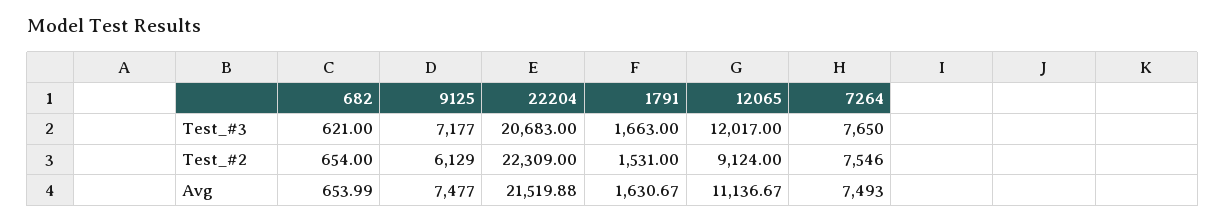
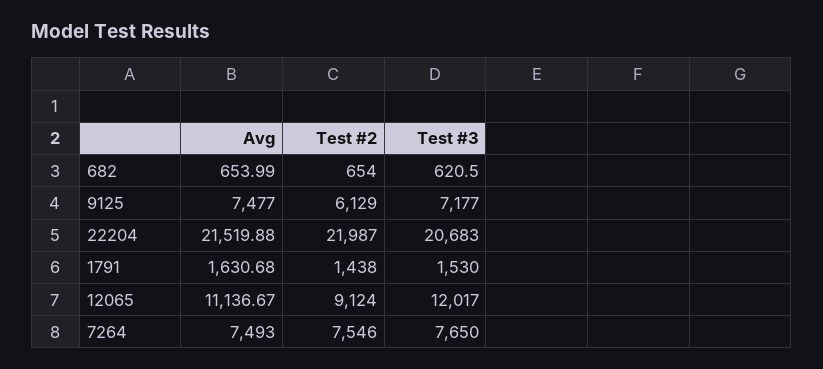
682, Test_#3: 621 -> 620.5
1791, Test_#3: 1663 -> 1530
22204, Test_#2: 22309 -> 21987
1791, Test_#2: 1531 -> 1438
1791, Avg: 1630.67 -> 1630.68

